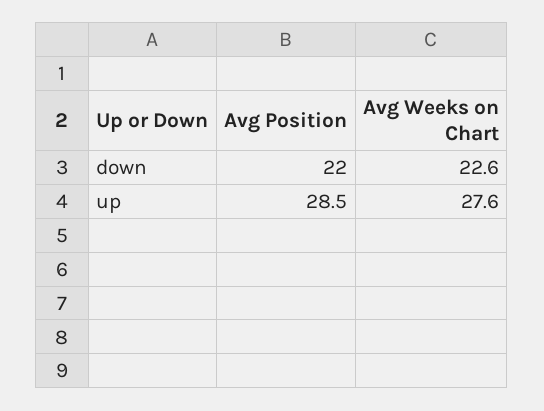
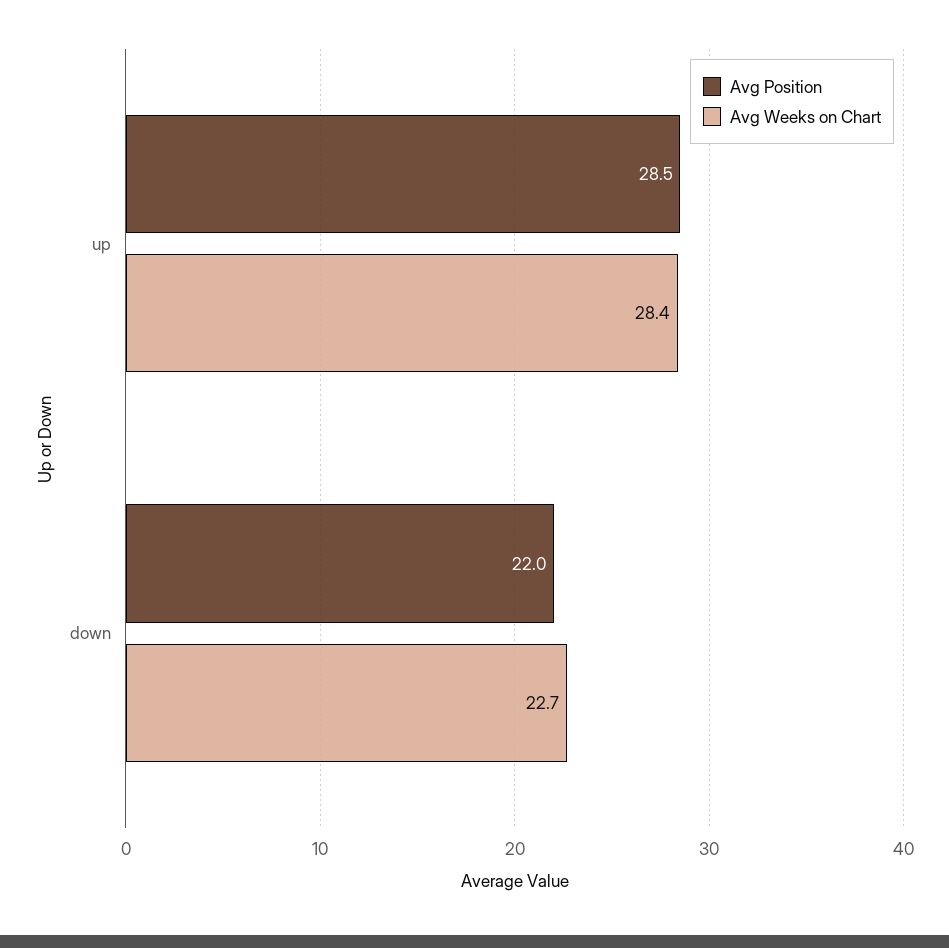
Avg Weeks on Chart, down: 22.6 -> 22.7
Avg Weeks on Chart, up: 27.6 -> 28.4

